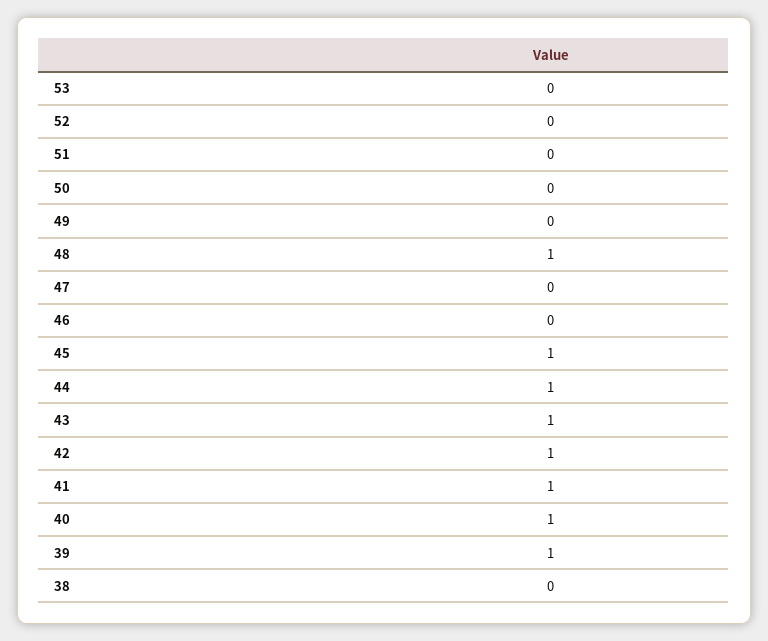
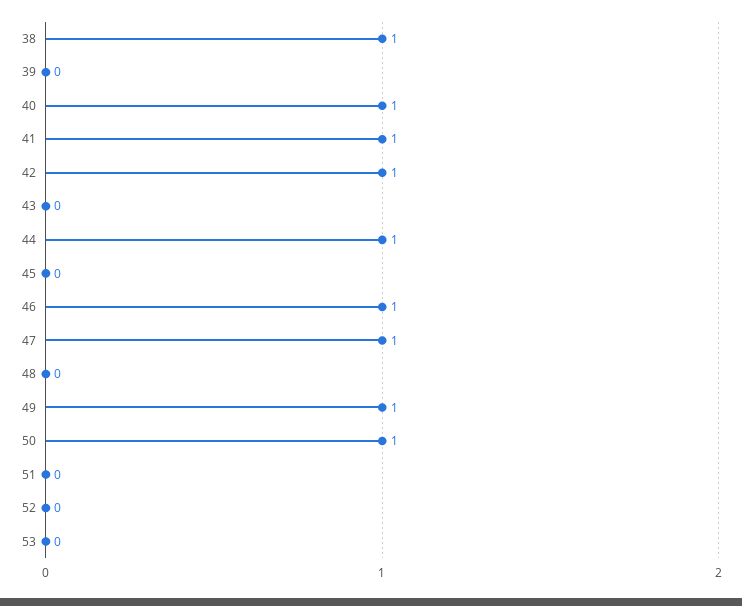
50: 0 -> 1
49: 0 -> 1
48: 1 -> 0
47: 0 -> 1
46: 0 -> 1
45: 1 -> 0
43: 1 -> 0
39: 1 -> 0
38: 0 -> 1

